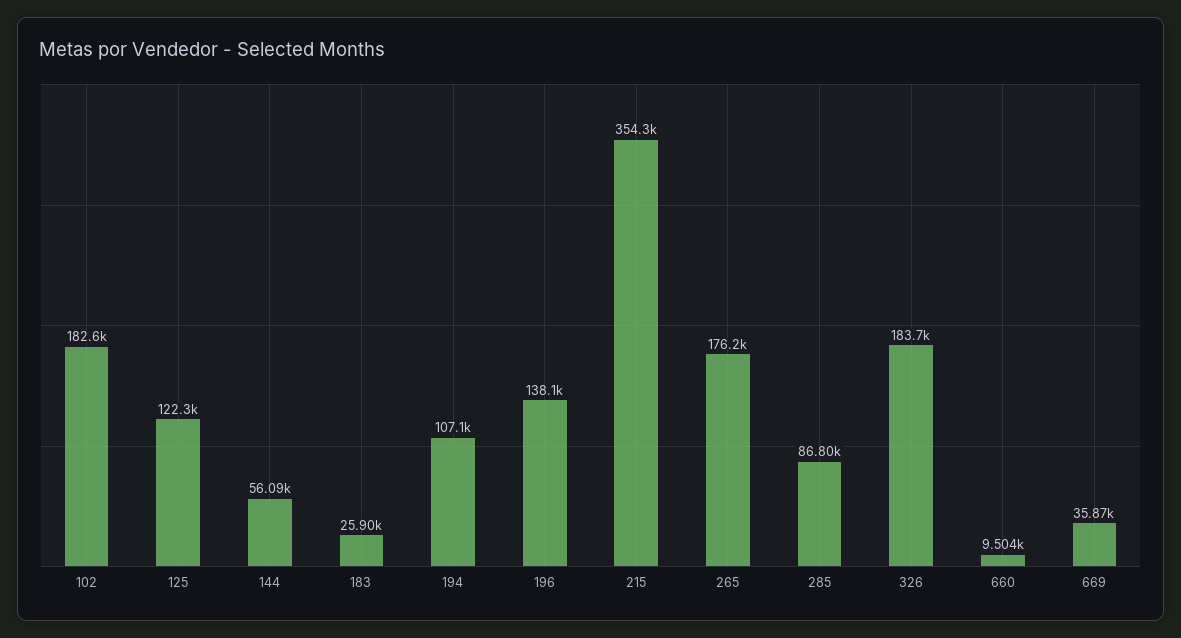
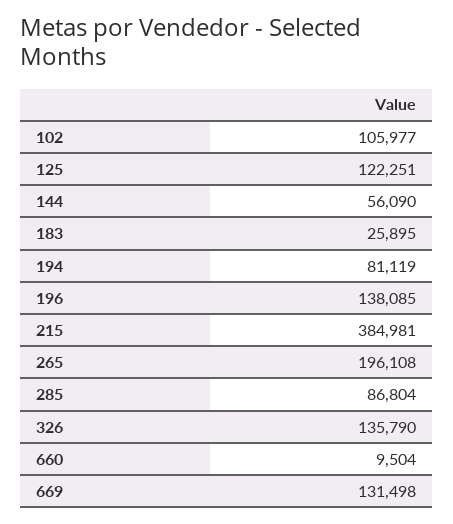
102: 182600 -> 105977
194: 107100 -> 81119
215: 354300 -> 384981
265: 176200 -> 196108
326: 183700 -> 135790
669: 35870 -> 131498

